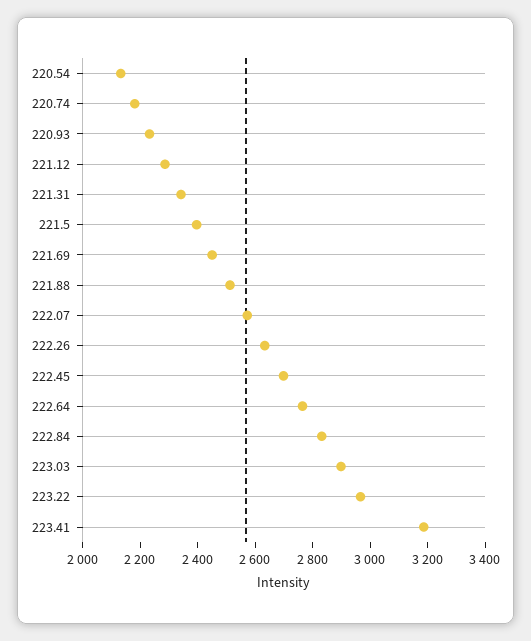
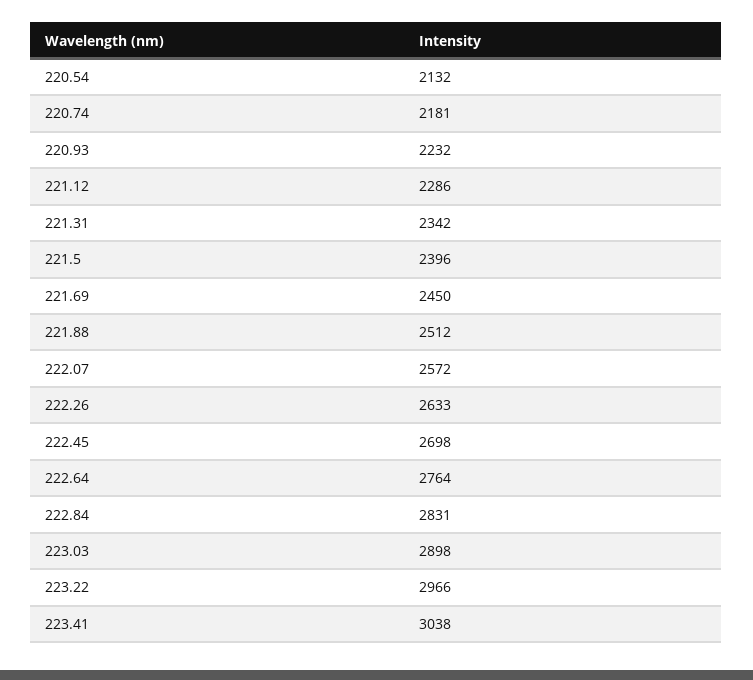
223.41: 3200 -> 3038

